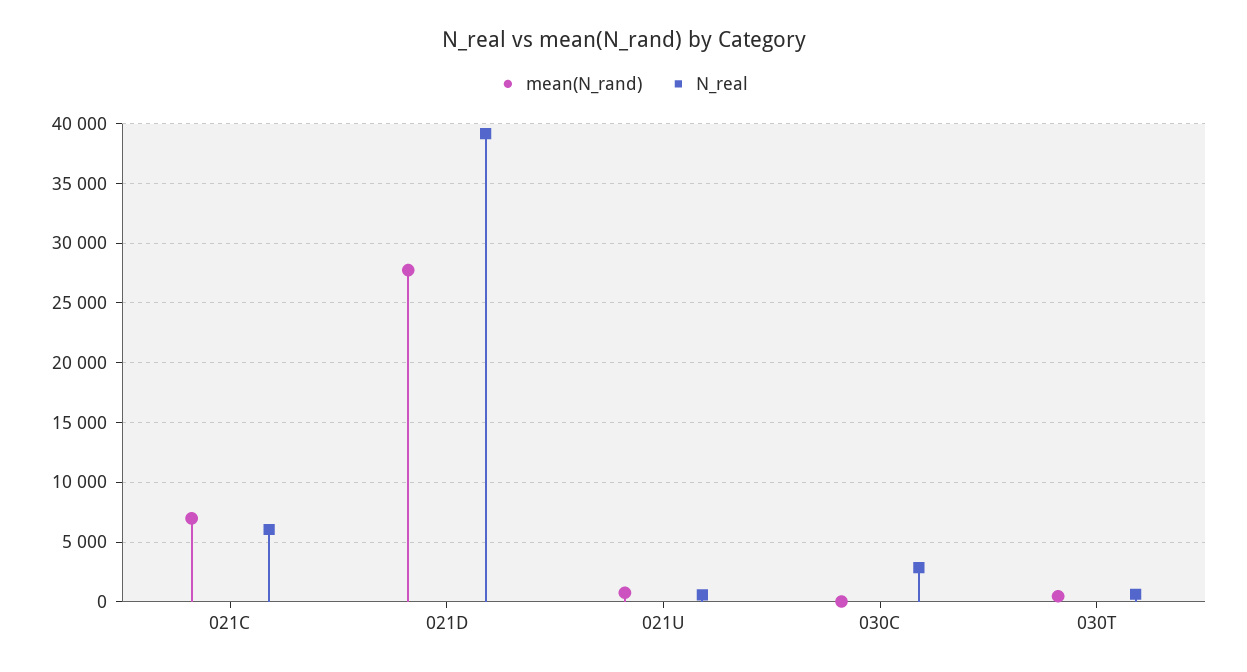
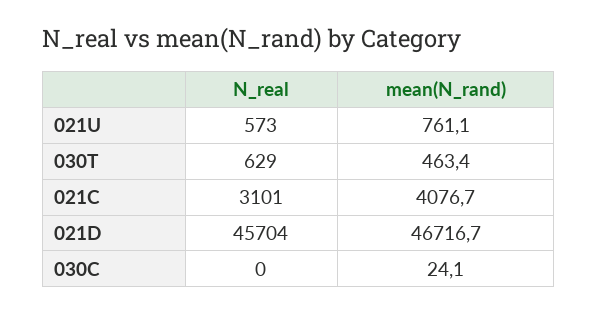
mean(N_rand), 021C: 7000 -> 4076.7
N_real, 021C: 6000 -> 3101
mean(N_rand), 021D: 28000 -> 46716.7
N_real, 021D: 39000 -> 45704
N_real, 030C: 3000 -> 0

